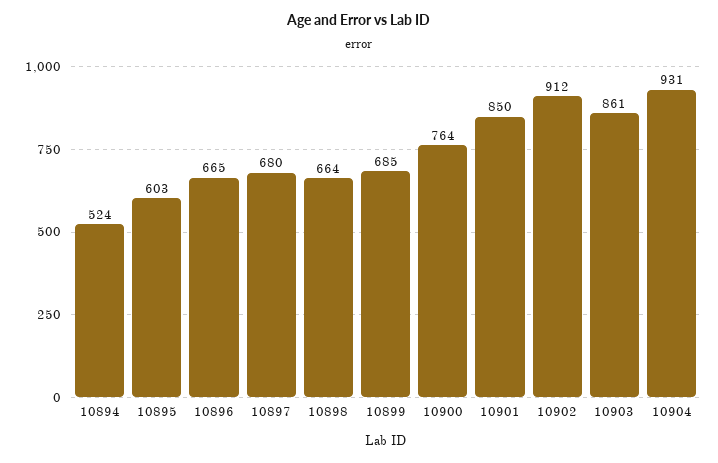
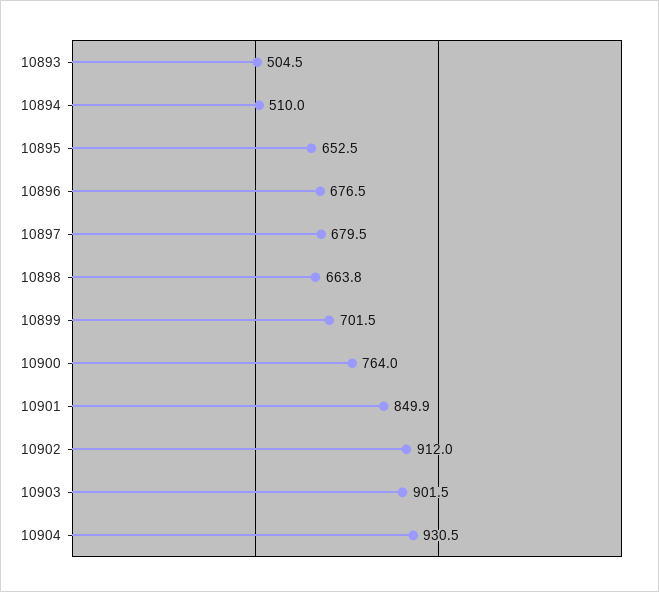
10894: 524 -> 510
10895: 603 -> 652.5
10896: 665 -> 676.5
10899: 685 -> 701.5
10903: 861 -> 901.5
10893: none -> 504.5

